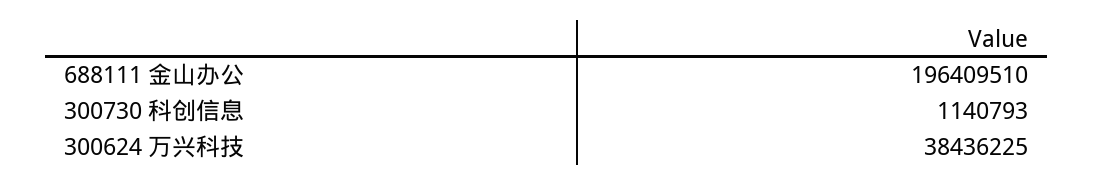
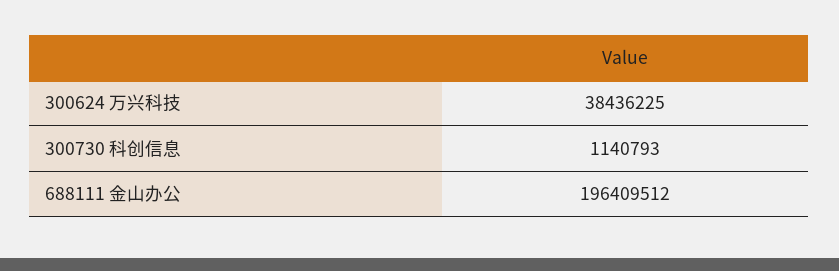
688111 金山办公: 196409510 -> 196409512

